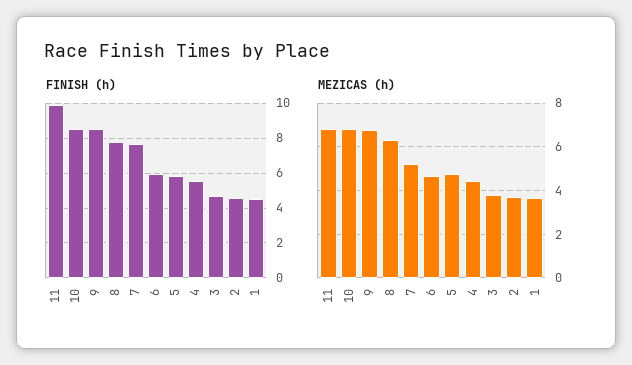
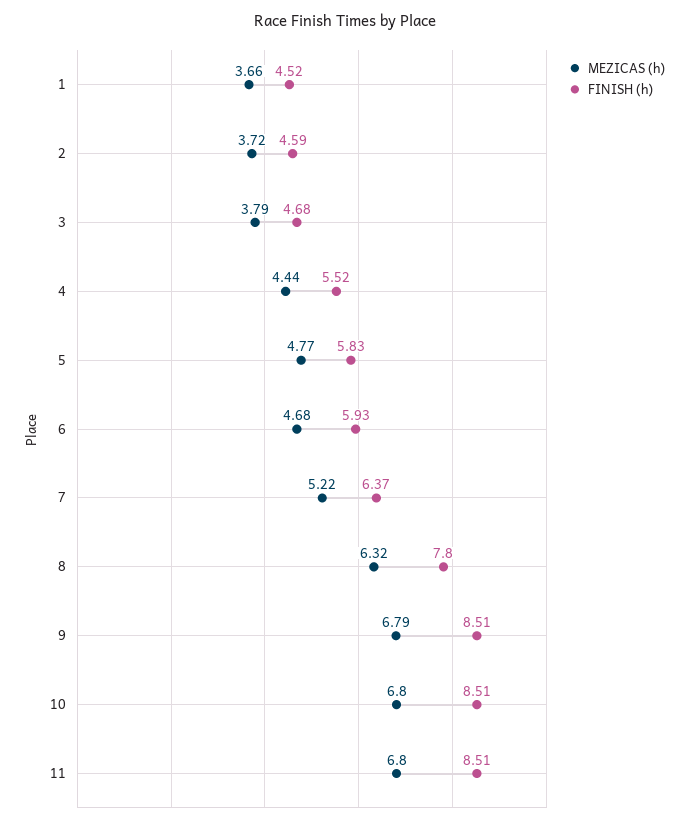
FINISH (h), 11: 10 -> 8.51
FINISH (h), 7: 7.5 -> 6.37

